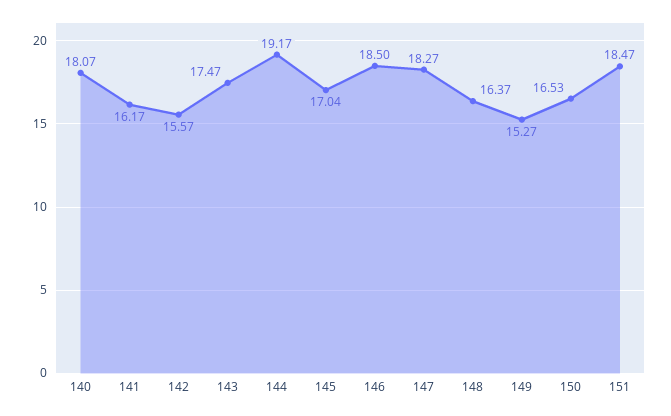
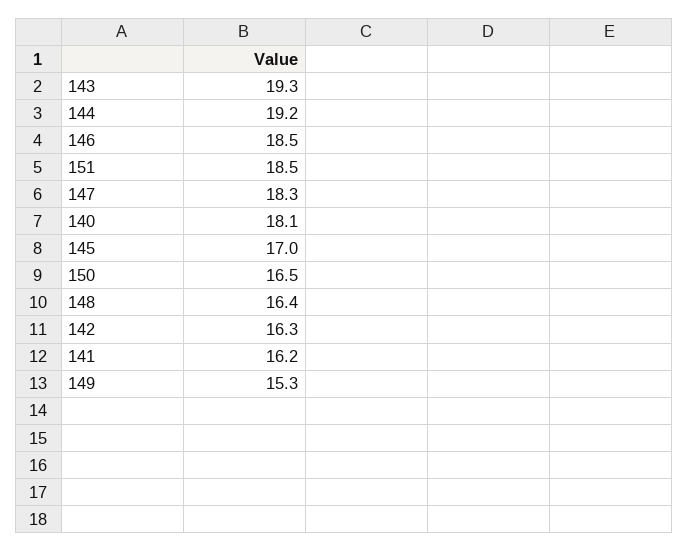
142: 15.57 -> 16.3
143: 17.47 -> 19.3

